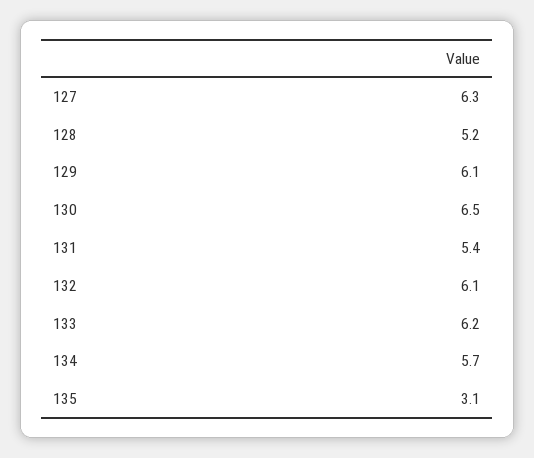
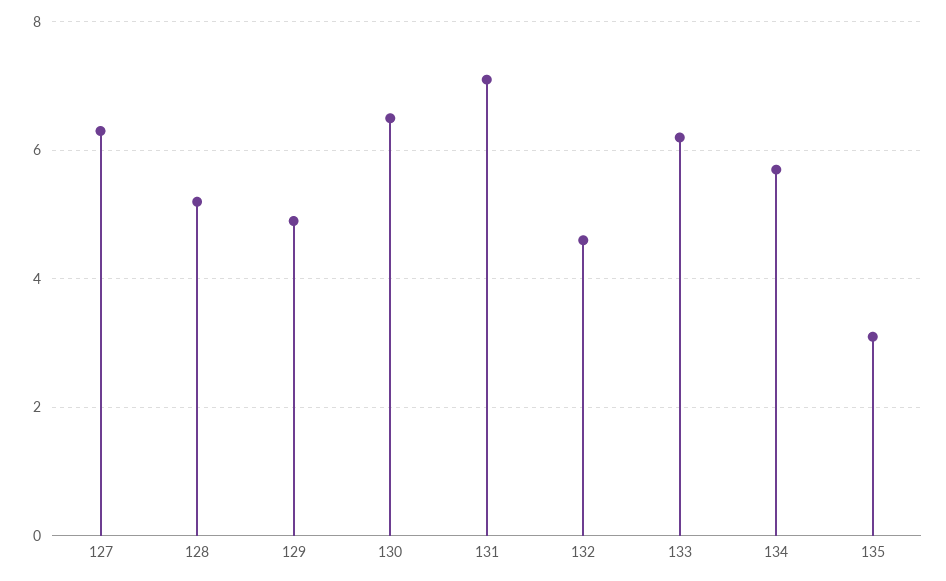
129: 6.1 -> 5
131: 5.4 -> 7
132: 6.1 -> 4.5

